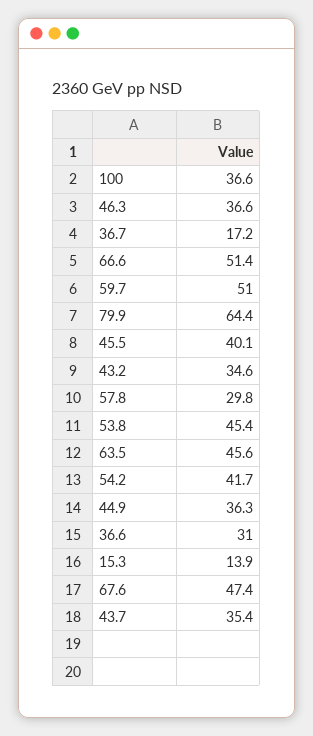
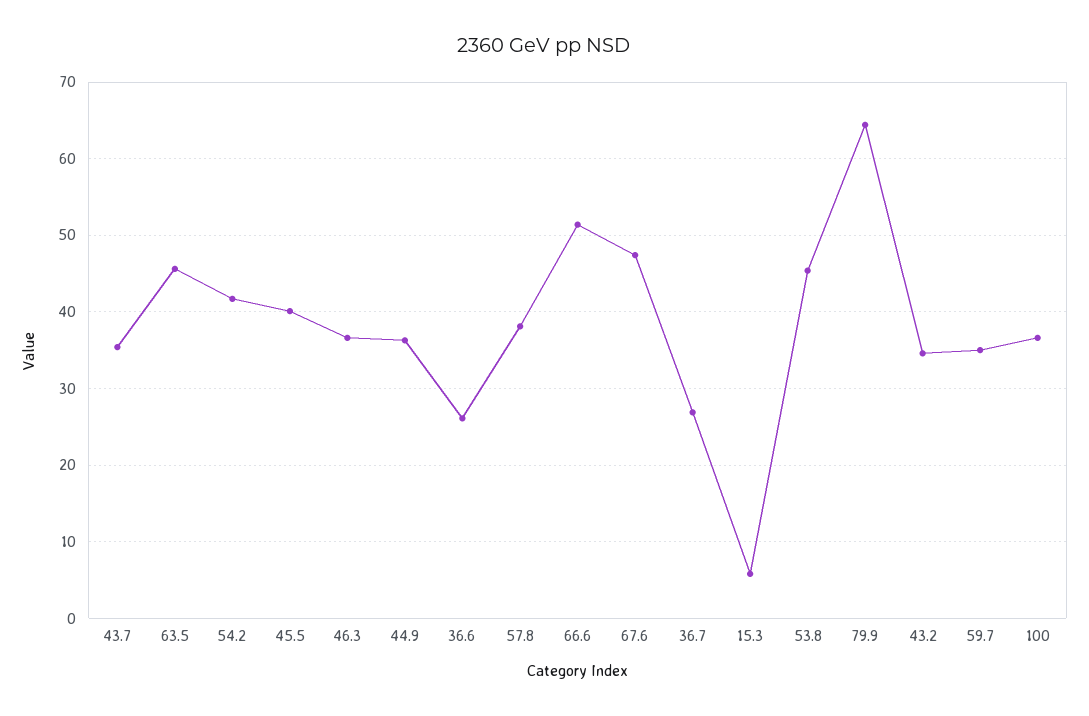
36.7: 17.2 -> 27
59.7: 51 -> 35
57.8: 29.8 -> 38
36.6: 31 -> 26
15.3: 13.9 -> 6

